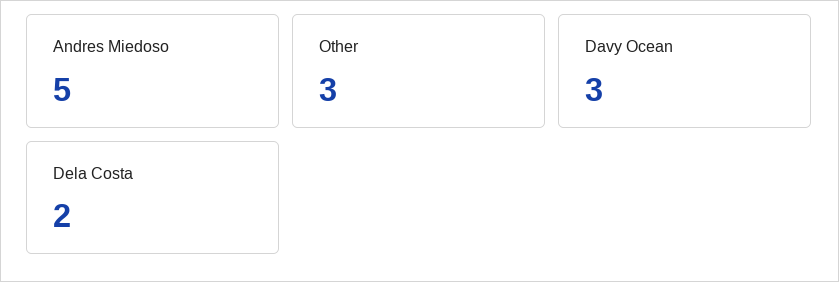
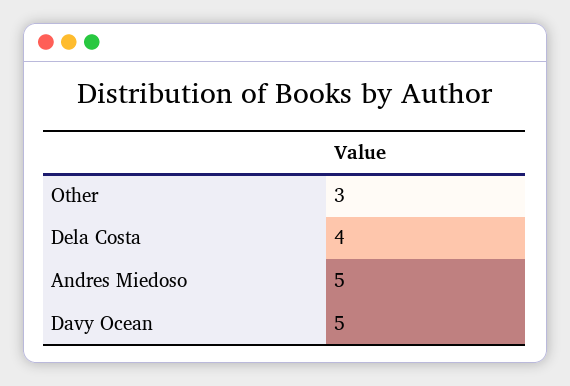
Davy Ocean: 3 -> 5
Dela Costa: 2 -> 4

